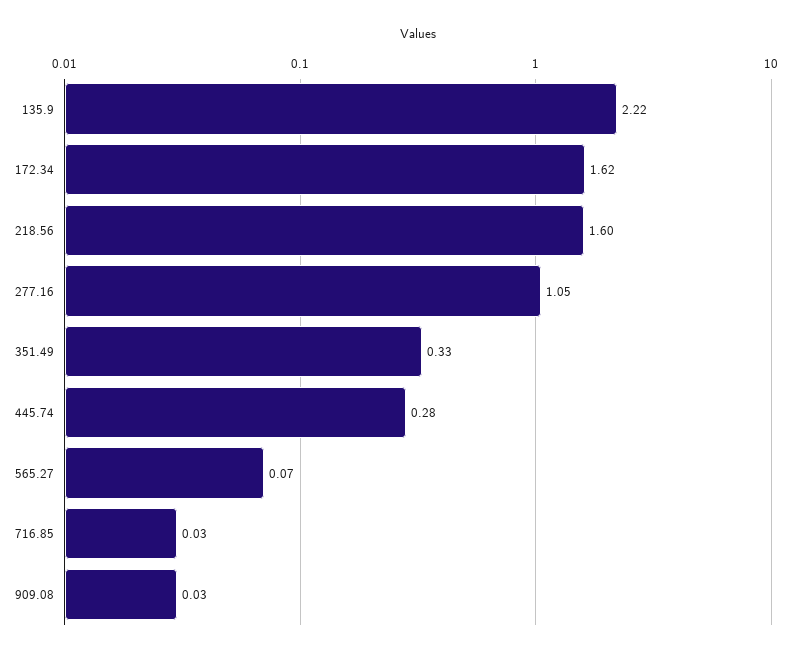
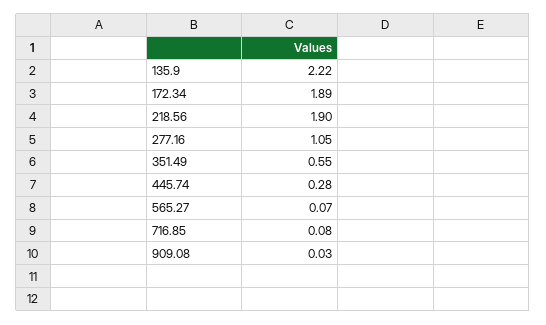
172.34: 1.62 -> 1.89
218.56: 1.6 -> 1.9
351.49: 0.33 -> 0.55
716.85: 0.03 -> 0.08

